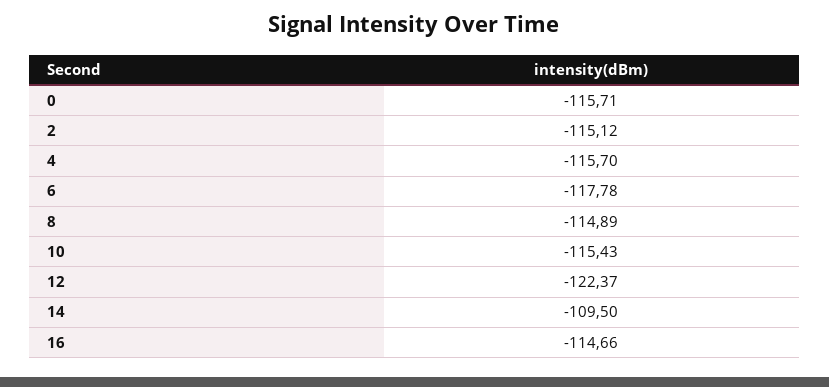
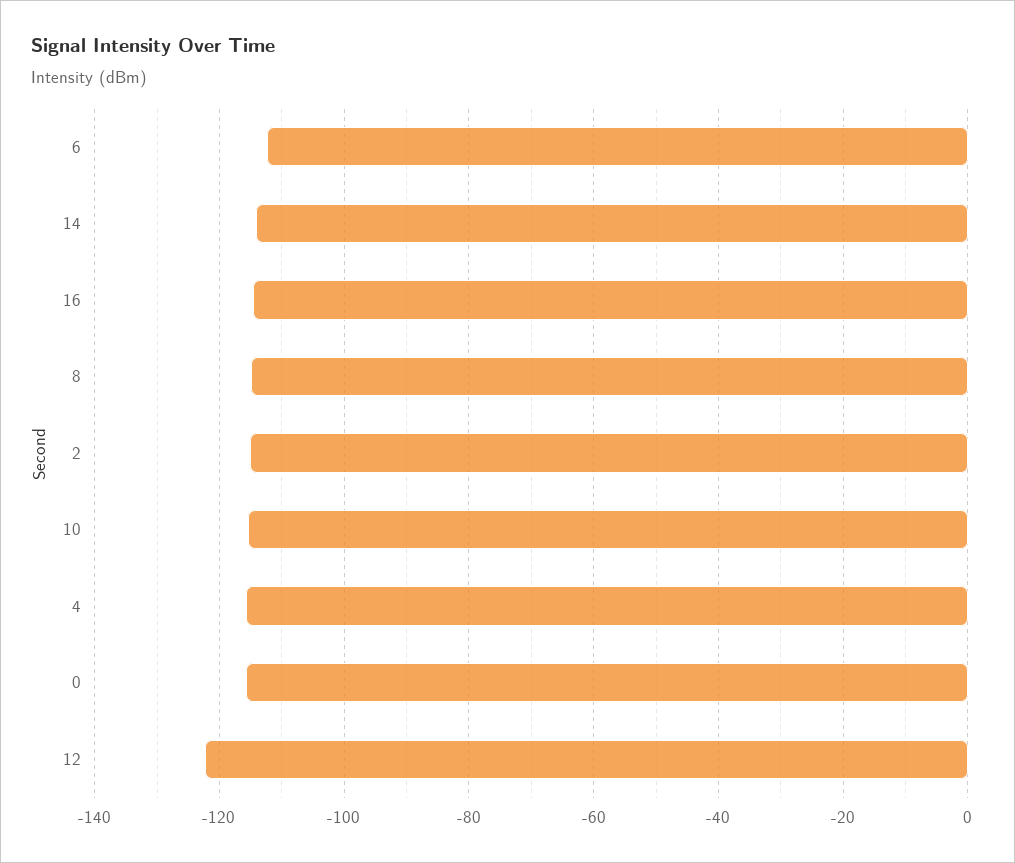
6: -117.78 -> -112
14: -109.5 -> -114

